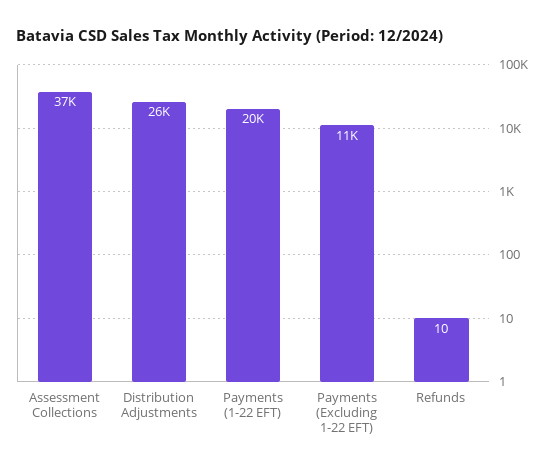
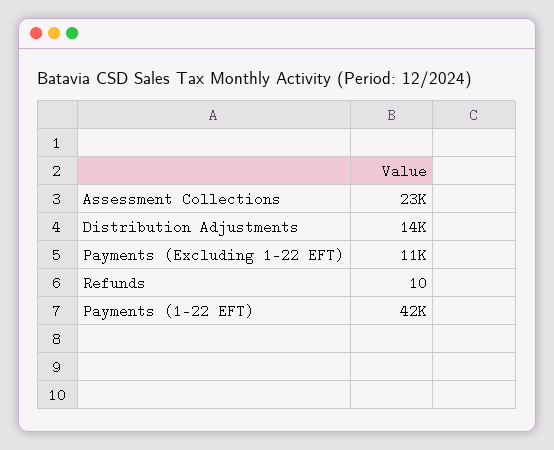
Assessment Collections: 37000 -> 23000
Distribution Adjustments: 26000 -> 14000
Payments (1-22 EFT): 20000 -> 42000

